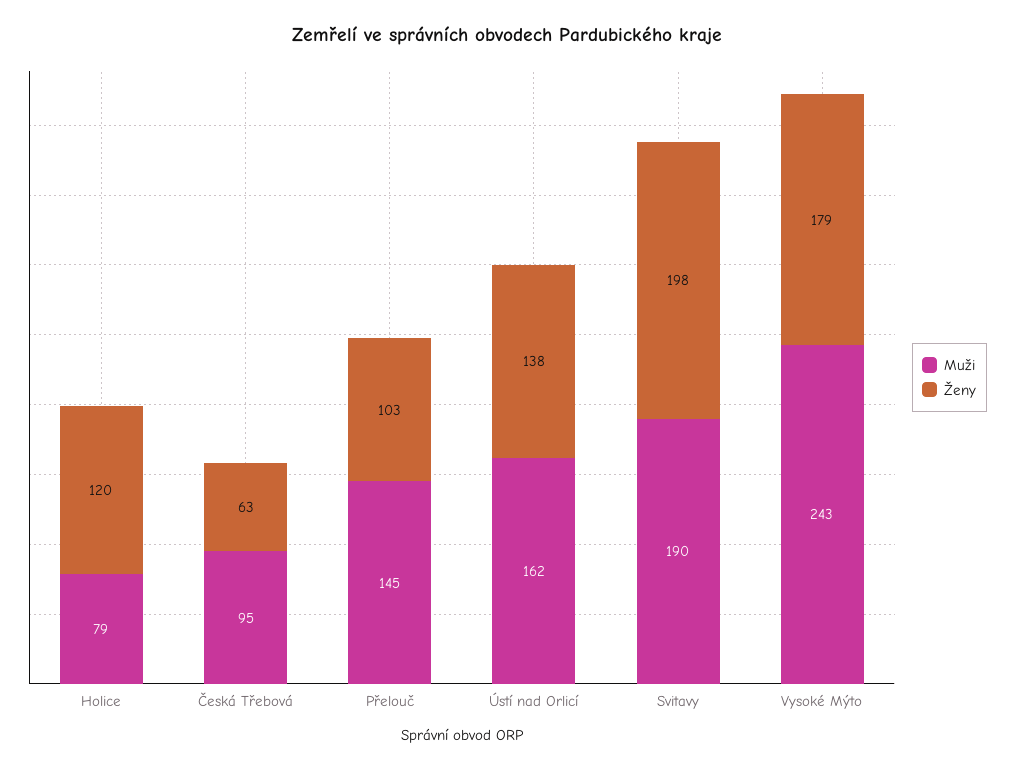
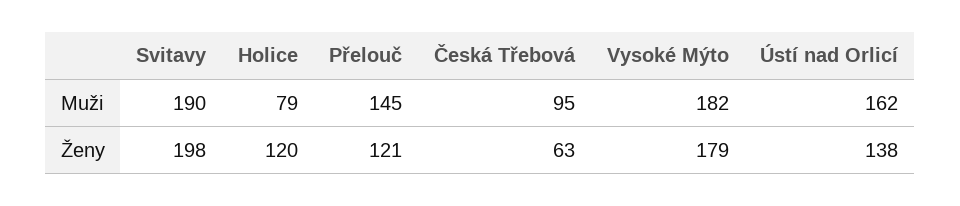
Ženy, Přelouč: 103 -> 121
Muži, Vysoké Mýto: 243 -> 182

